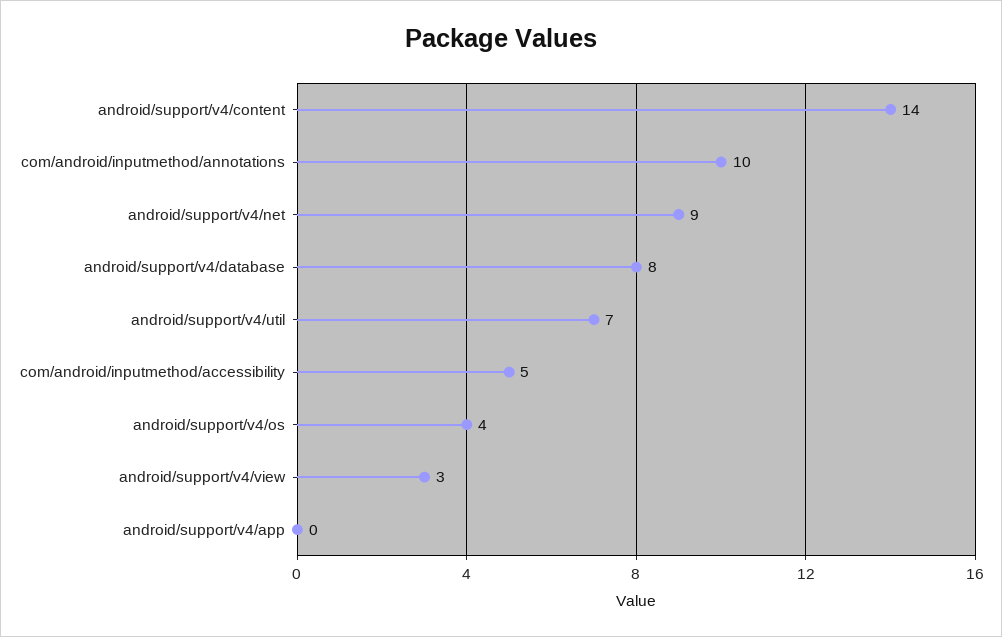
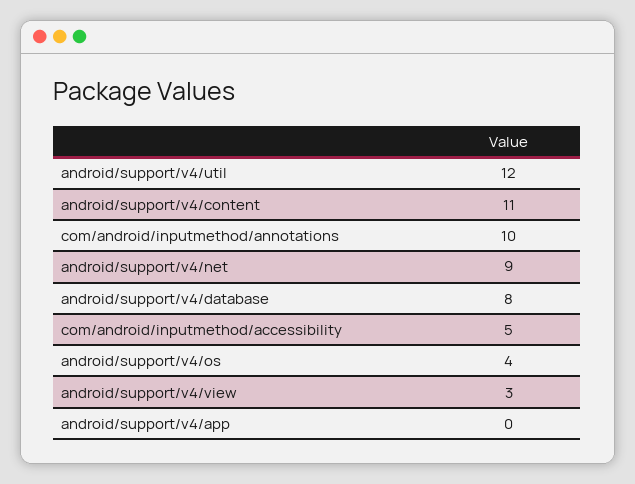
android/support/v4/content: 14 -> 11
android/support/v4/util: 7 -> 12

